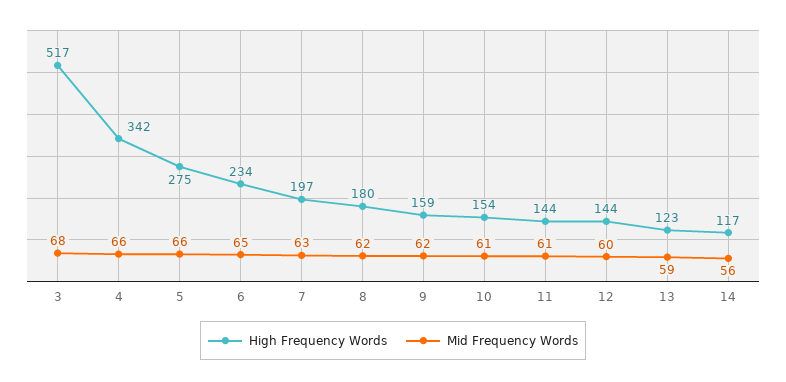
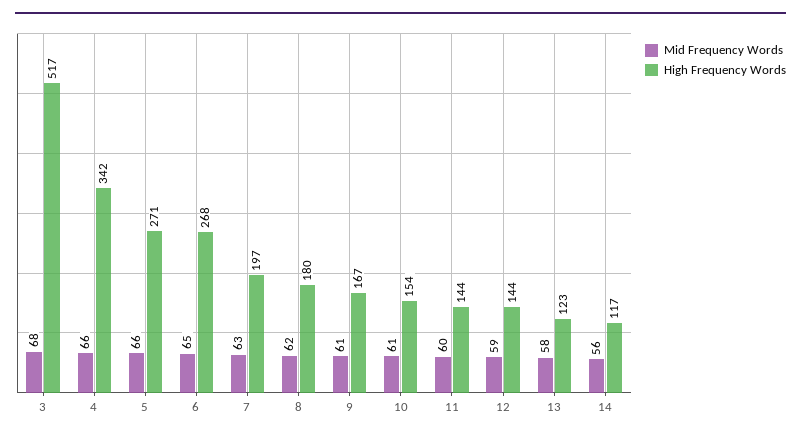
High Frequency Words, 5: 275 -> 271
High Frequency Words, 6: 234 -> 268
High Frequency Words, 9: 159 -> 167
Mid Frequency Words, 9: 62 -> 61
Mid Frequency Words, 11: 61 -> 60
Mid Frequency Words, 12: 60 -> 59
Mid Frequency Words, 13: 59 -> 58

